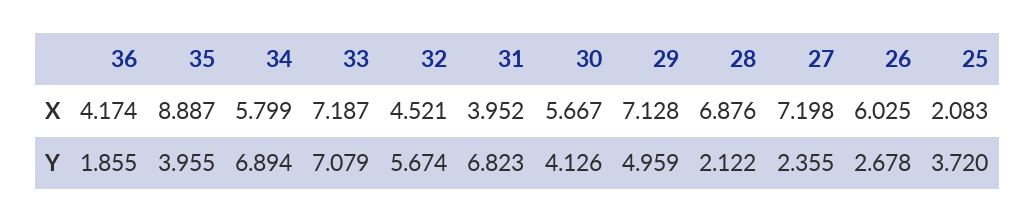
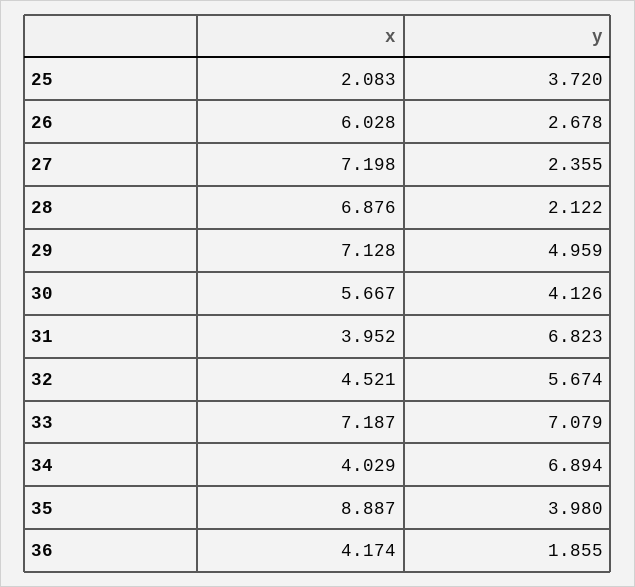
34, X: 5.799 -> 4.029
26, X: 6.025 -> 6.028
35, Y: 3.955 -> 3.98

